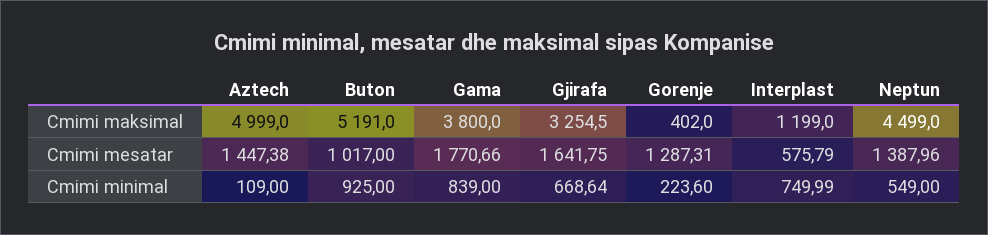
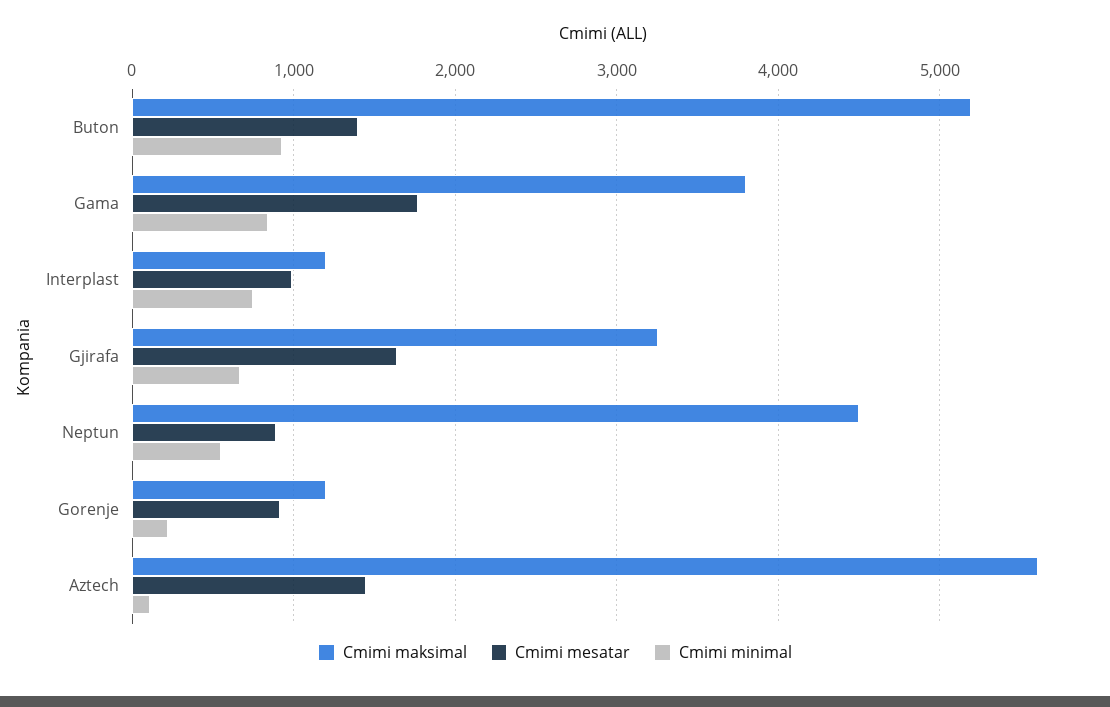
Cmimi maksimal, Aztech: 4999 -> 5600
Cmimi maksimal, Gorenje: 402 -> 1200
Cmimi mesatar, Buton: 1017 -> 1400
Cmimi mesatar, Gorenje: 1287.31 -> 900
Cmimi mesatar, Interplast: 575.79 -> 1000
Cmimi mesatar, Neptun: 1387.96 -> 900

